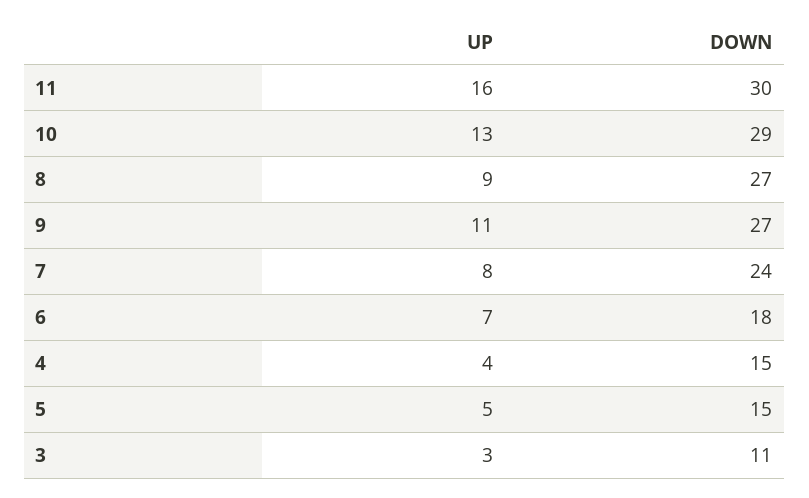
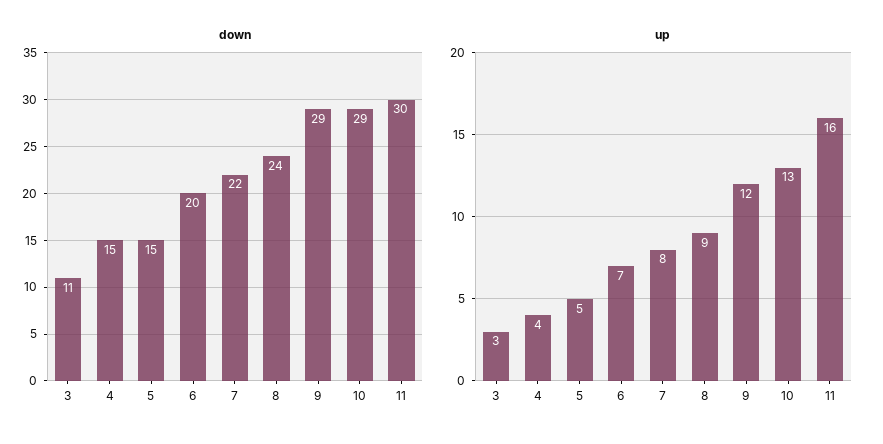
DOWN, 8: 27 -> 24
UP, 9: 11 -> 12
DOWN, 9: 27 -> 29
DOWN, 7: 24 -> 22
DOWN, 6: 18 -> 20

